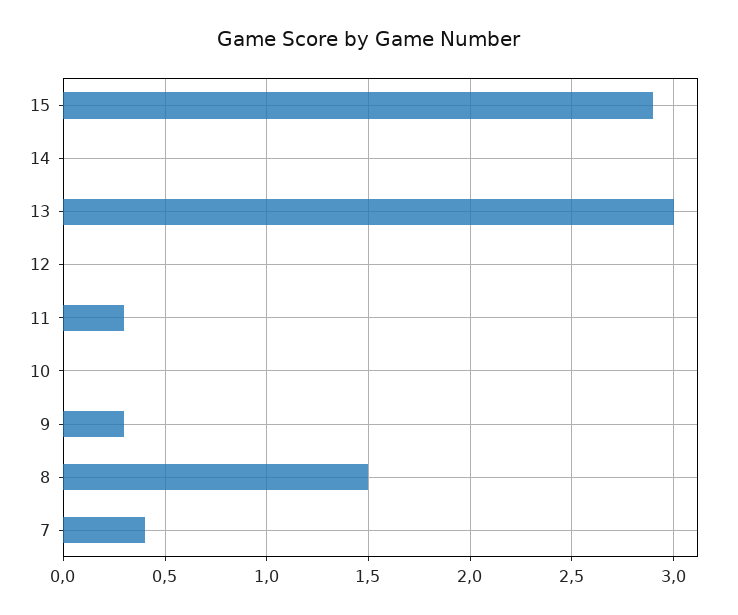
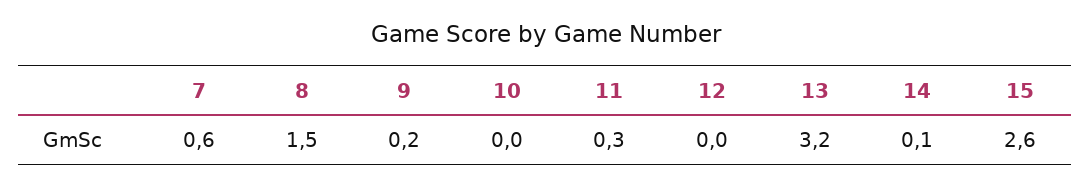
15: 2.9 -> 2.6
14: 0 -> 0.1
13: 3 -> 3.2
9: 0.3 -> 0.2
7: 0.4 -> 0.6

